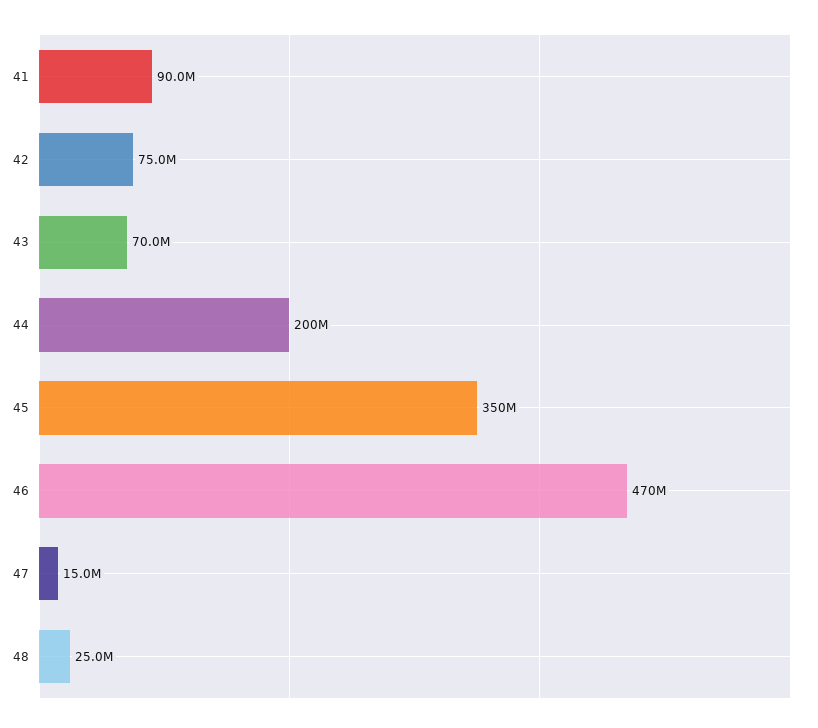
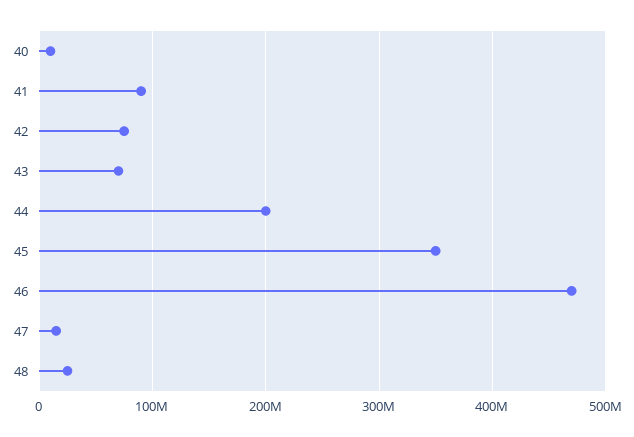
40: none -> 10000000

